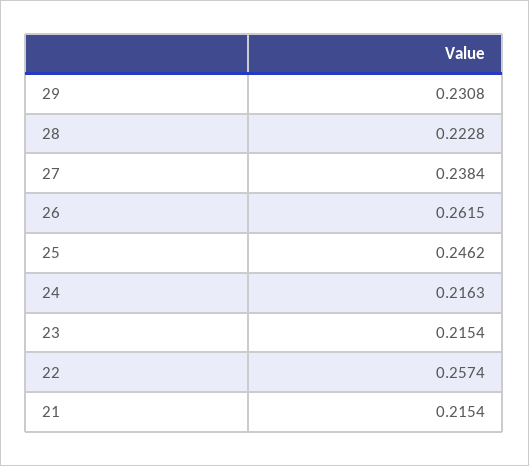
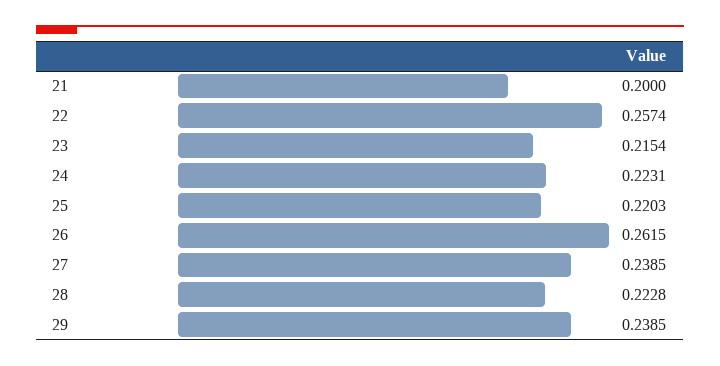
29: 0.2308 -> 0.2385
27: 0.2384 -> 0.2385
25: 0.2462 -> 0.2203
24: 0.2163 -> 0.2231
21: 0.2154 -> 0.2

